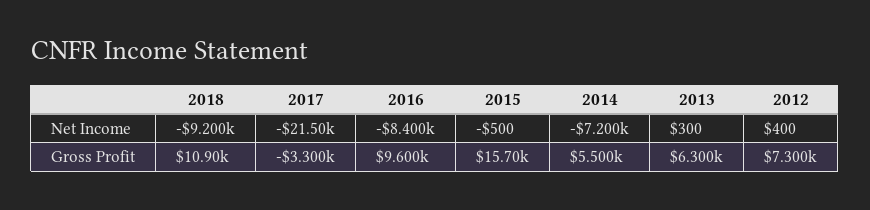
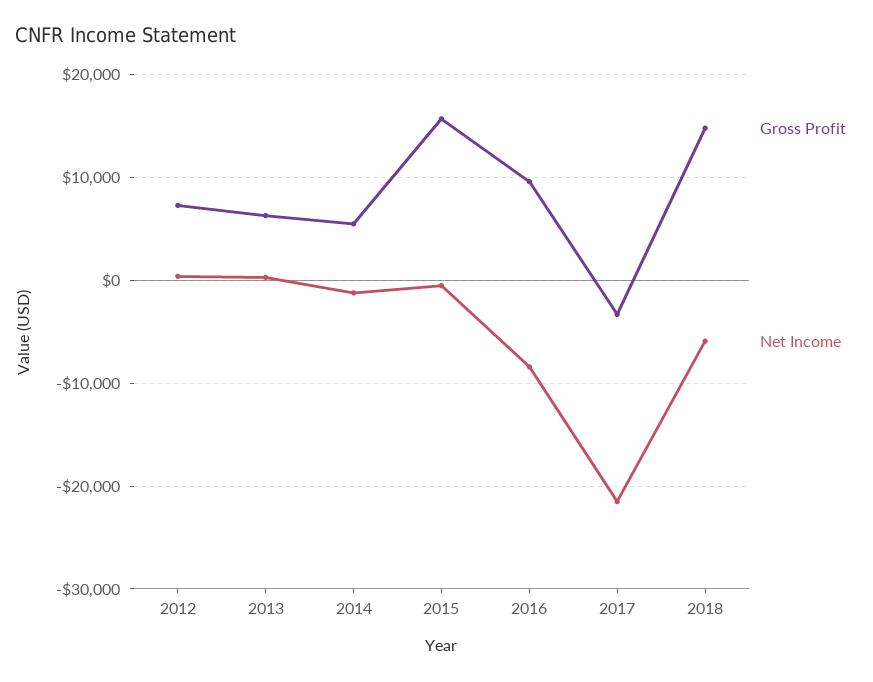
Net Income, 2018: -9200 -> -6000
Net Income, 2014: -7200 -> -1000
Gross Profit, 2018: 10900 -> 15000

